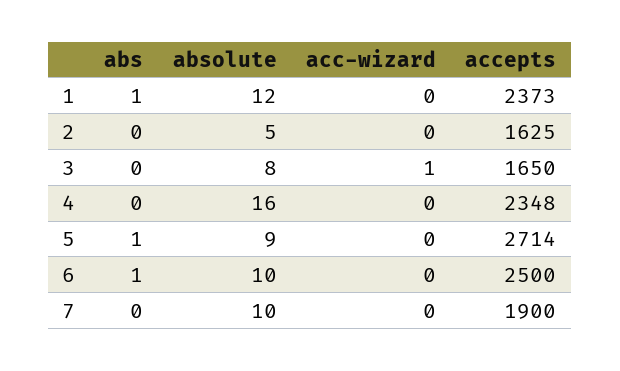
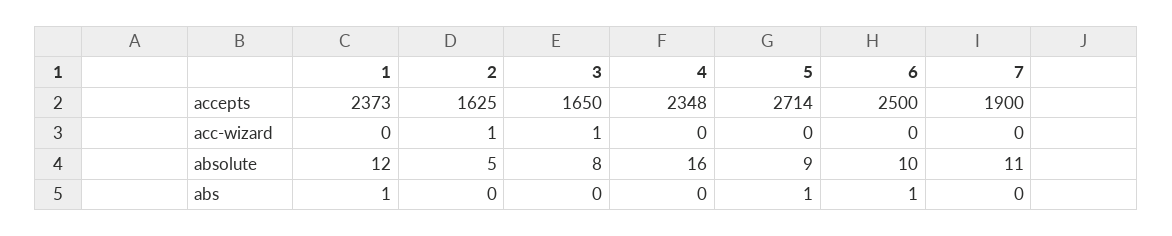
acc-wizard, 2: 0 -> 1
absolute, 7: 10 -> 11

